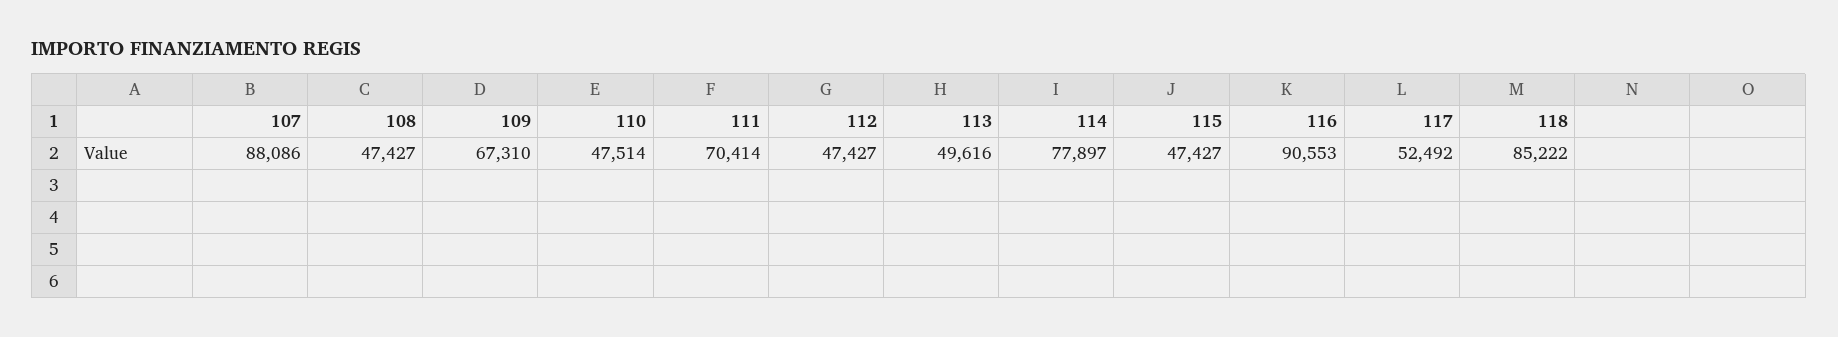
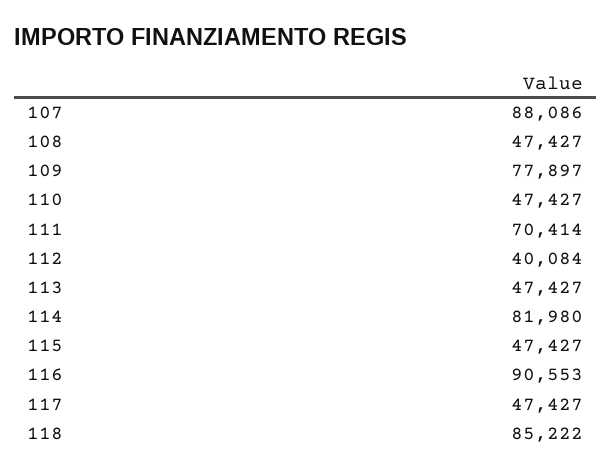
109: 67310 -> 77897
110: 47514 -> 47427
112: 47427 -> 40084
113: 49616 -> 47427
114: 77897 -> 81980
117: 52492 -> 47427

